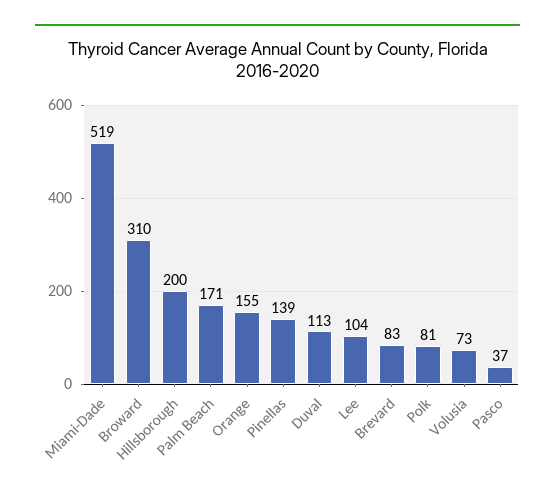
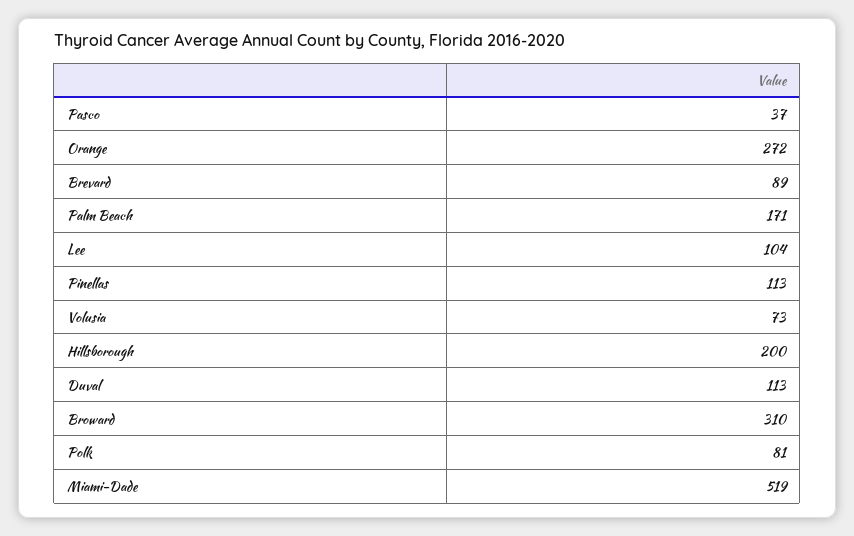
Orange: 155 -> 272
Pinellas: 139 -> 113
Brevard: 83 -> 89

